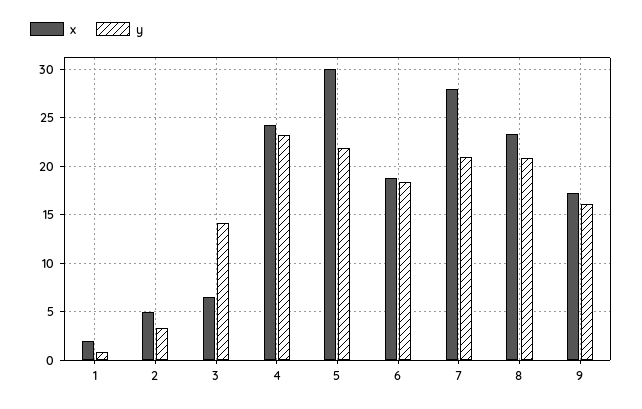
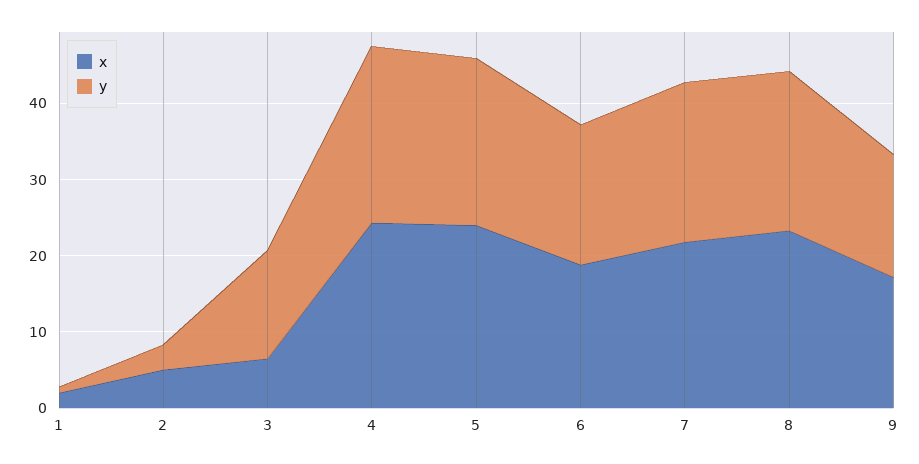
x, 5: 30 -> 24
x, 7: 28 -> 22

